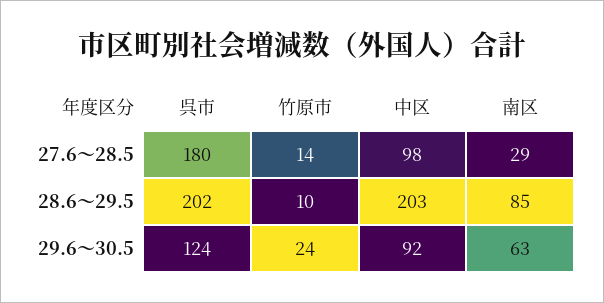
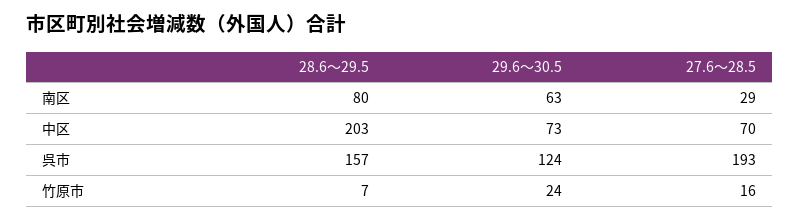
呉市, 27.6～28.5: 180 -> 193
竹原市, 27.6～28.5: 14 -> 16
中区, 27.6～28.5: 98 -> 70
呉市, 28.6～29.5: 202 -> 157
竹原市, 28.6～29.5: 10 -> 7
南区, 28.6～29.5: 85 -> 80
中区, 29.6～30.5: 92 -> 73

